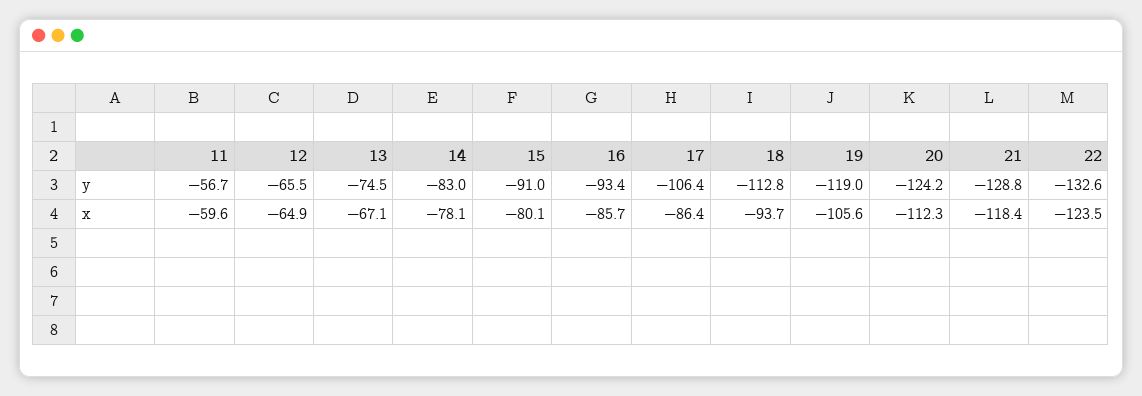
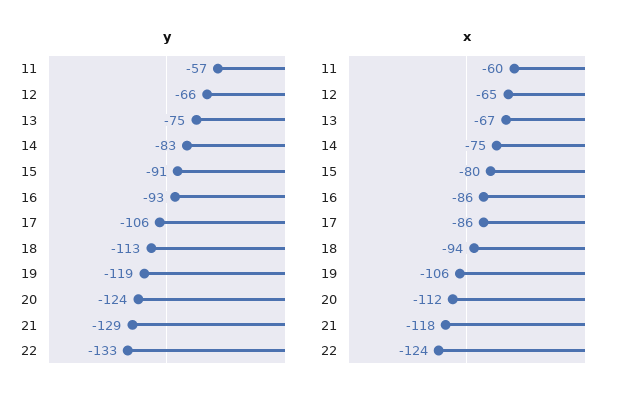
x, 14: -78.1 -> -75

